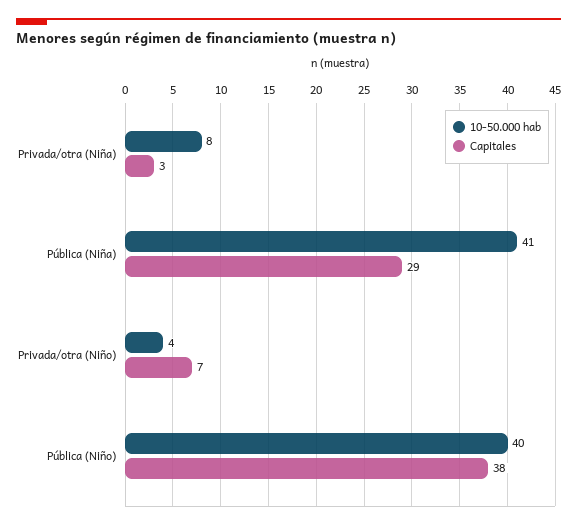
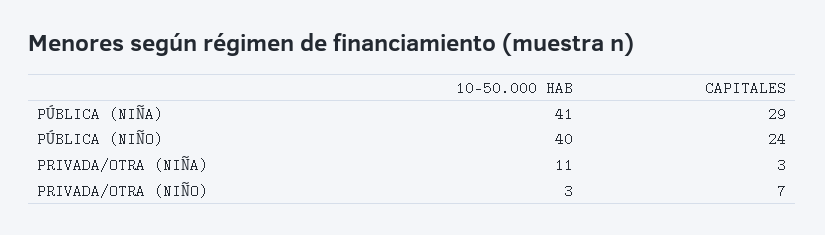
10-50.000 hab, Privada/otra (Niña): 8 -> 11
10-50.000 hab, Privada/otra (Niño): 4 -> 3
Capitales, Pública (Niño): 38 -> 24

